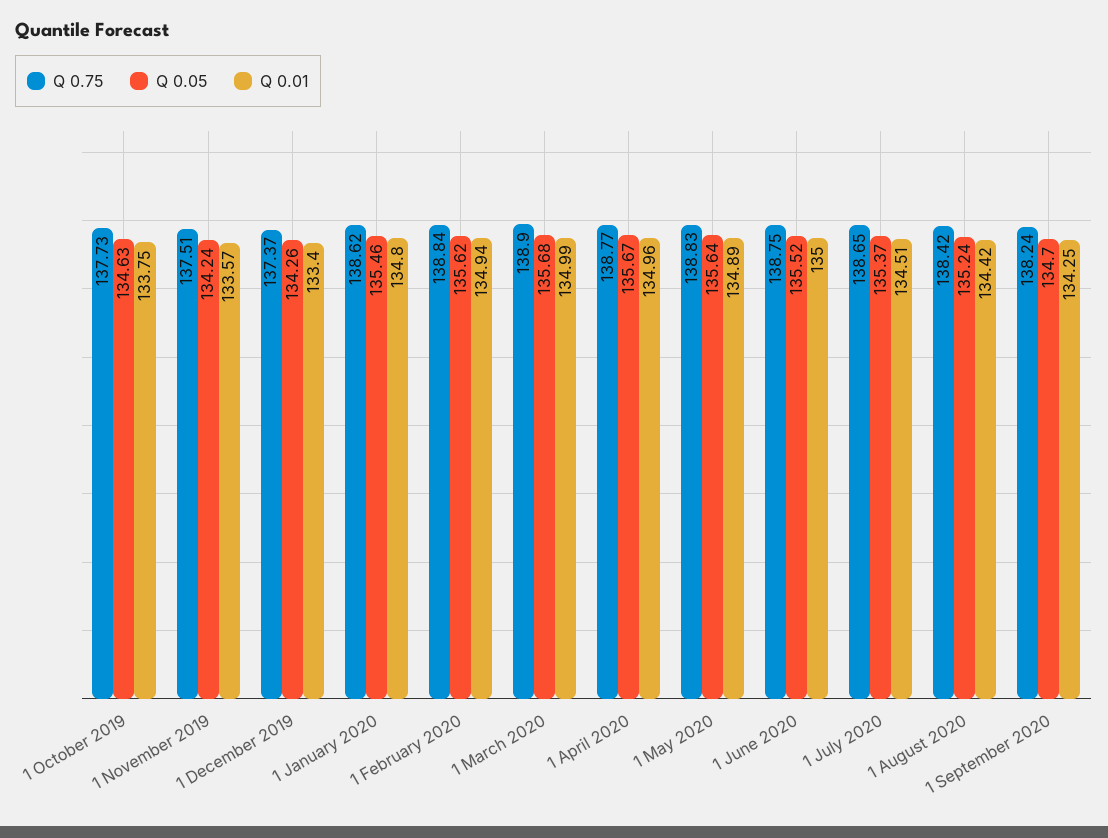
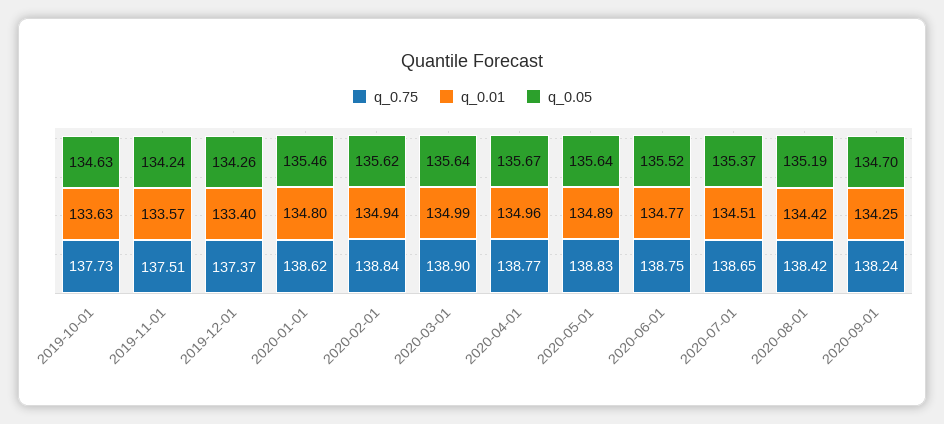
Q 0.01, 1 October 2019: 133.75 -> 133.63
Q 0.05, 1 March 2020: 135.68 -> 135.64
Q 0.01, 1 June 2020: 135 -> 134.77
Q 0.05, 1 August 2020: 135.24 -> 135.19

